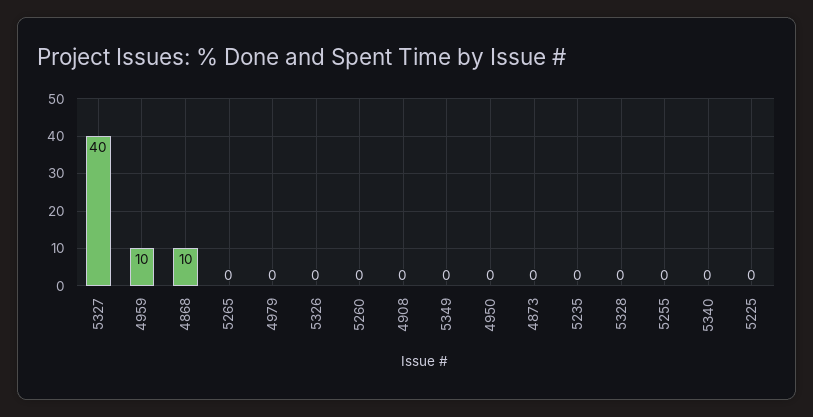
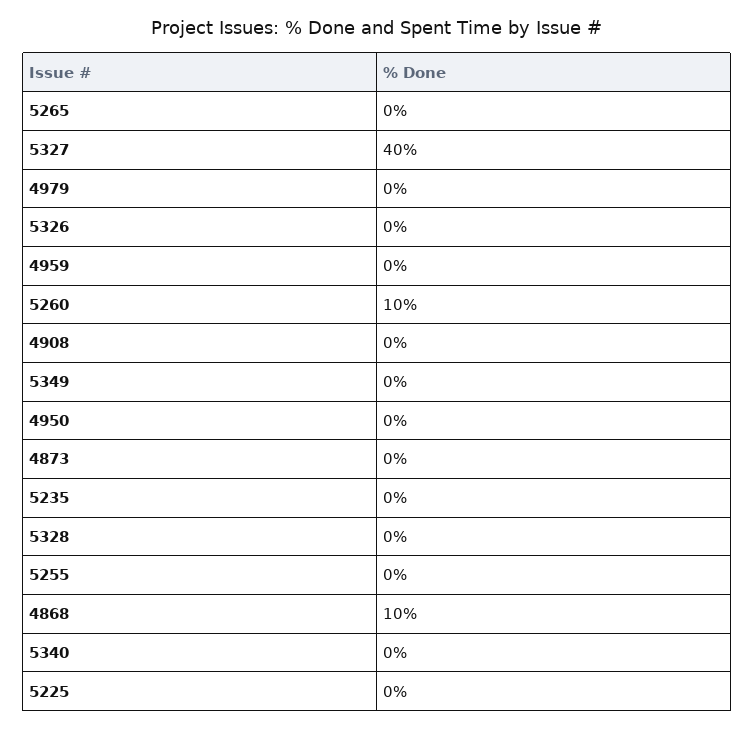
4959: 10 -> 0
5260: 0 -> 10

